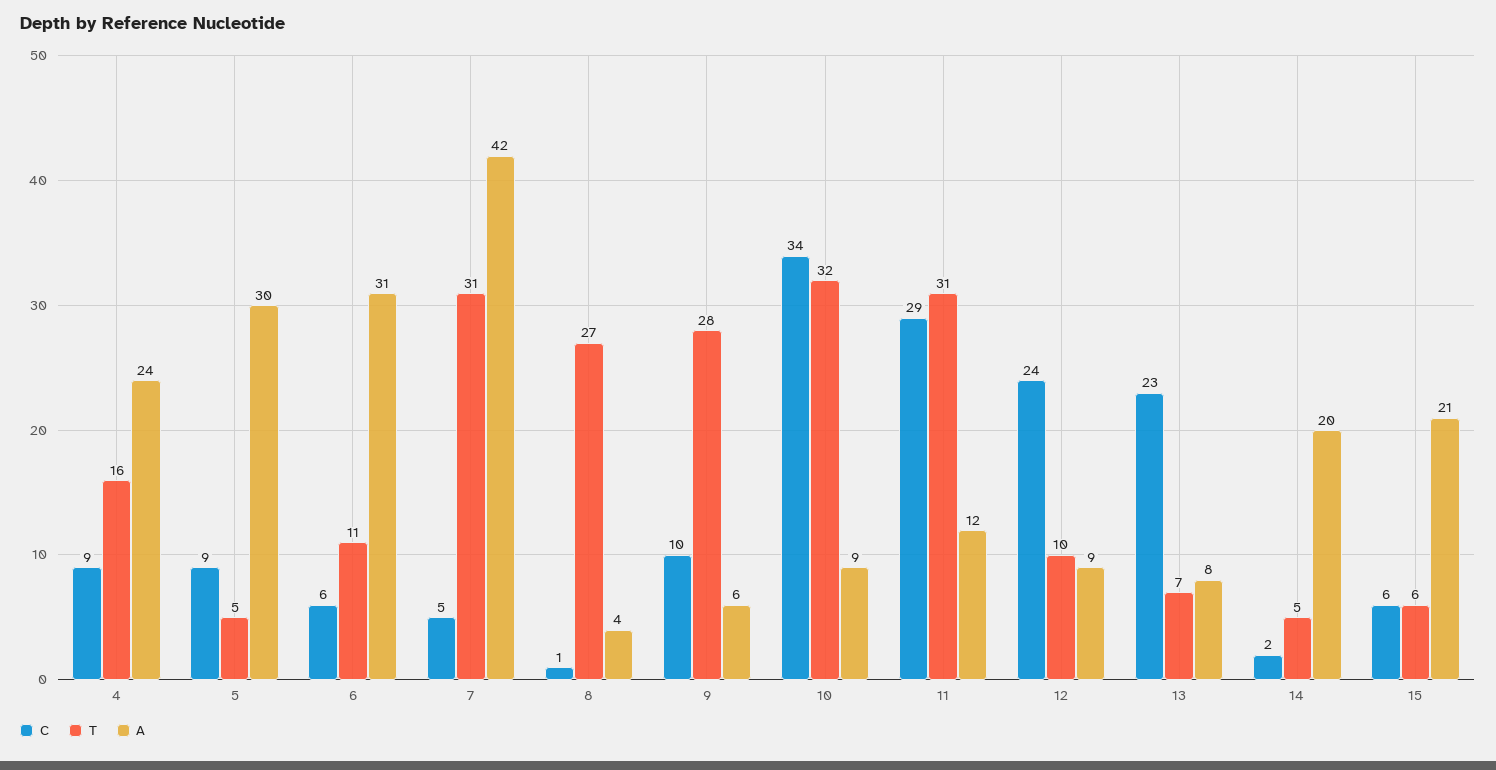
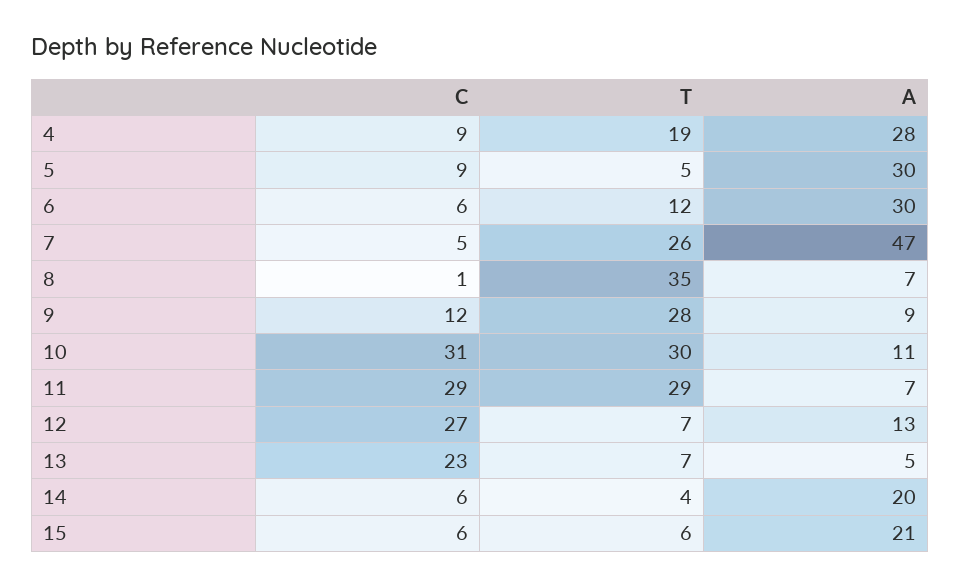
T, 4: 16 -> 19
A, 4: 24 -> 28
T, 6: 11 -> 12
A, 6: 31 -> 30
T, 7: 31 -> 26
A, 7: 42 -> 47
T, 8: 27 -> 35
A, 8: 4 -> 7
C, 9: 10 -> 12
A, 9: 6 -> 9
C, 10: 34 -> 31
T, 10: 32 -> 30
A, 10: 9 -> 11
T, 11: 31 -> 29
A, 11: 12 -> 7
C, 12: 24 -> 27
T, 12: 10 -> 7
A, 12: 9 -> 13
A, 13: 8 -> 5
C, 14: 2 -> 6
T, 14: 5 -> 4

